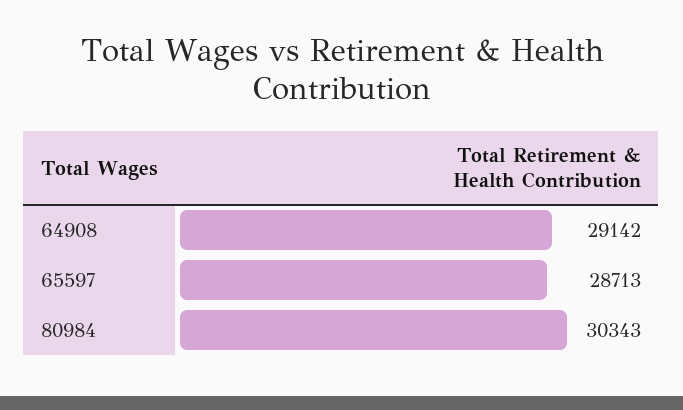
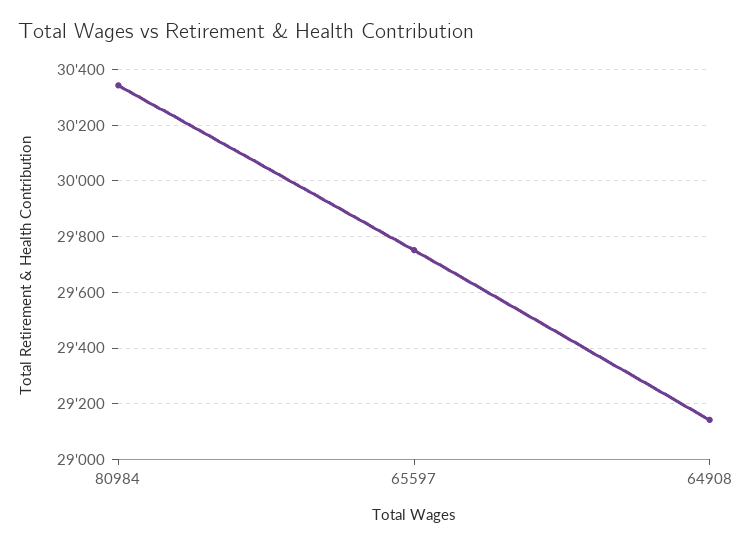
65597: 28713 -> 29750

